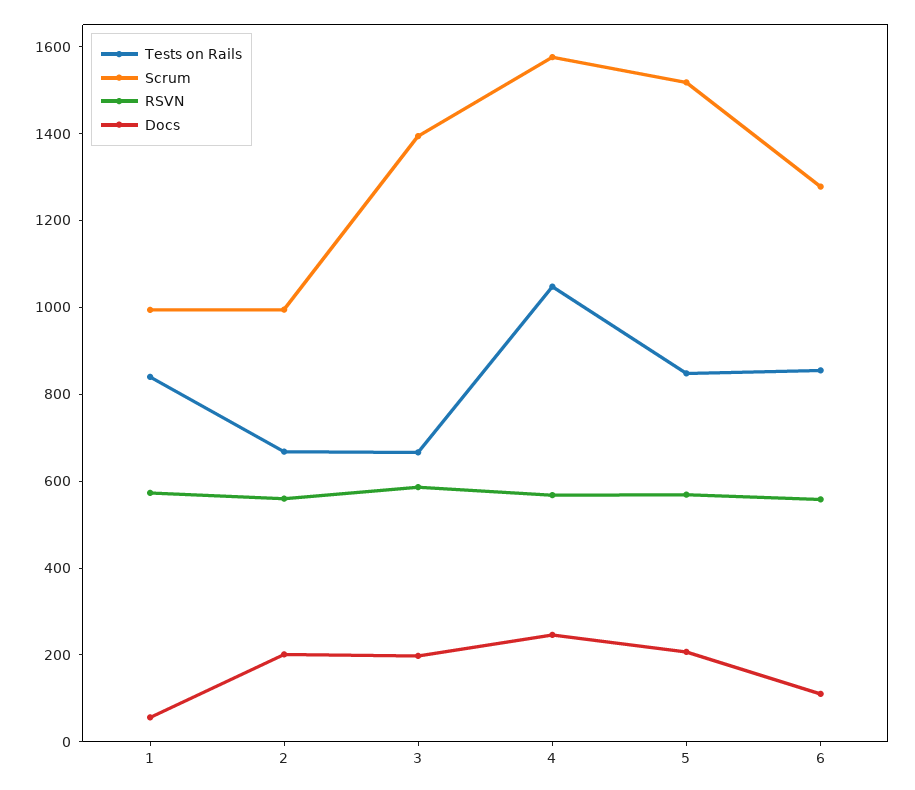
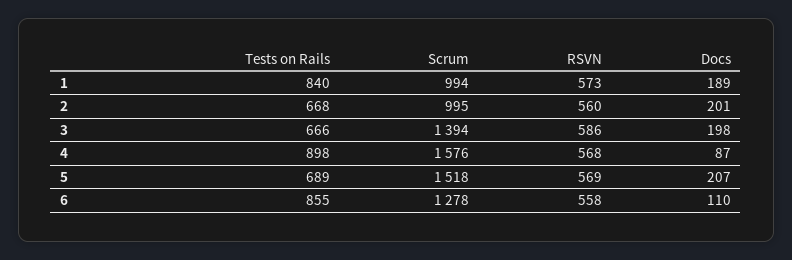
Docs, 1: 50 -> 189
Tests on Rails, 4: 1050 -> 898
Docs, 4: 250 -> 87
Tests on Rails, 5: 850 -> 689

